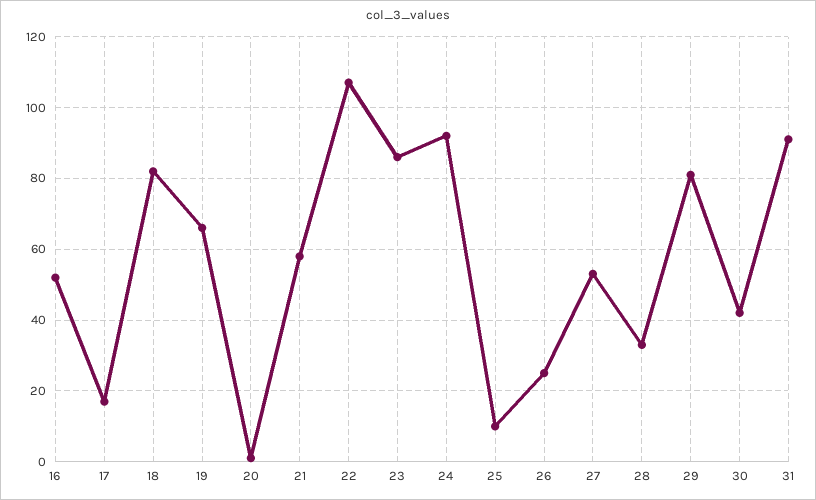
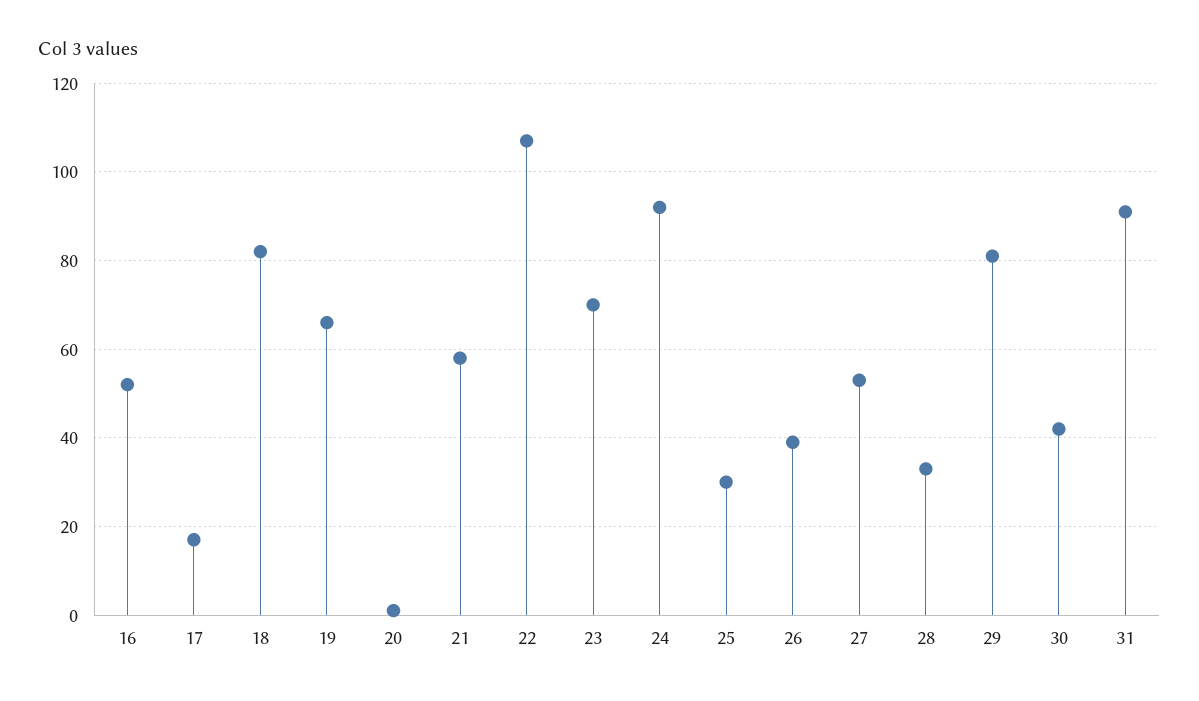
23: 85 -> 70
25: 10 -> 30
26: 25 -> 40

